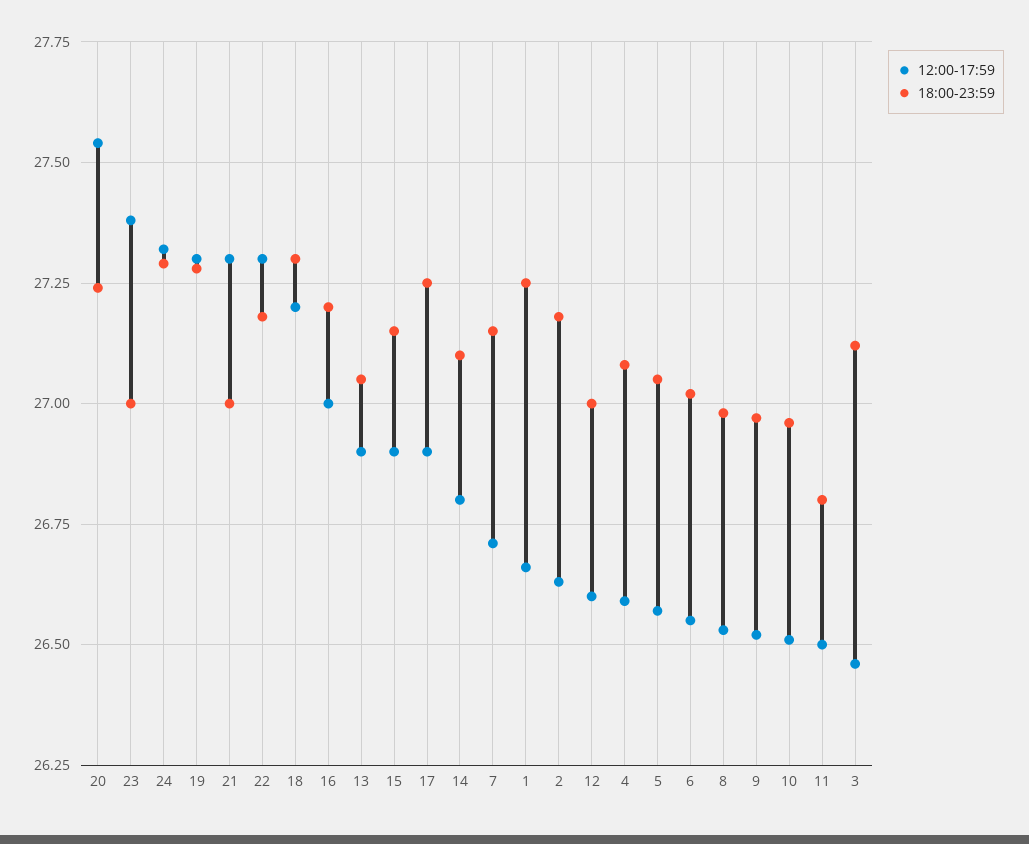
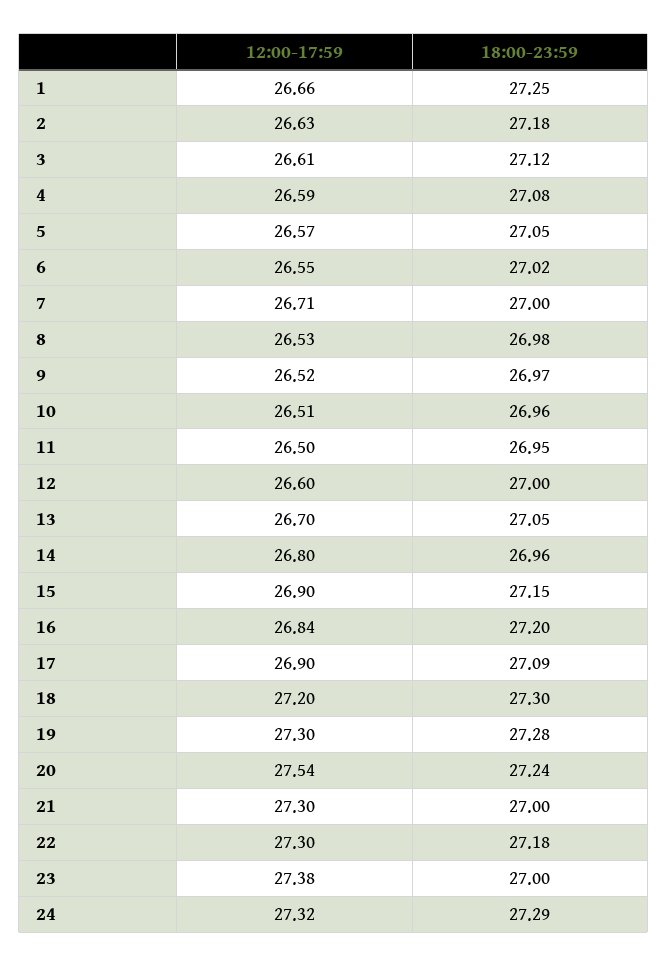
12:00-17:59, 16: 27 -> 26.84
12:00-17:59, 13: 26.9 -> 26.7
18:00-23:59, 17: 27.25 -> 27.09
18:00-23:59, 14: 27.1 -> 26.96
18:00-23:59, 7: 27.15 -> 27
18:00-23:59, 11: 26.8 -> 26.95
12:00-17:59, 3: 26.45 -> 26.61

